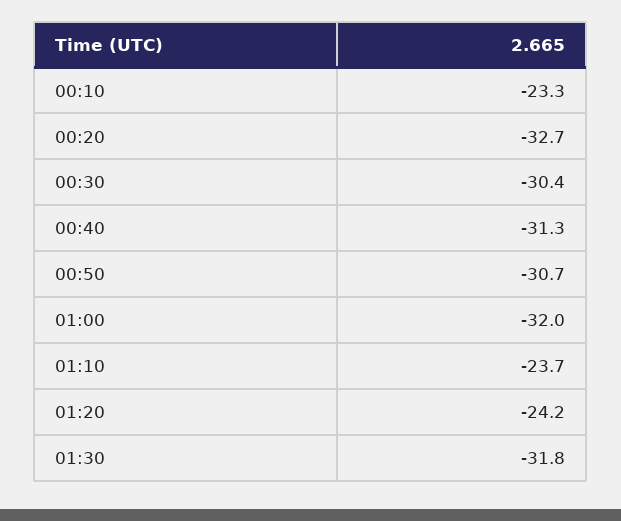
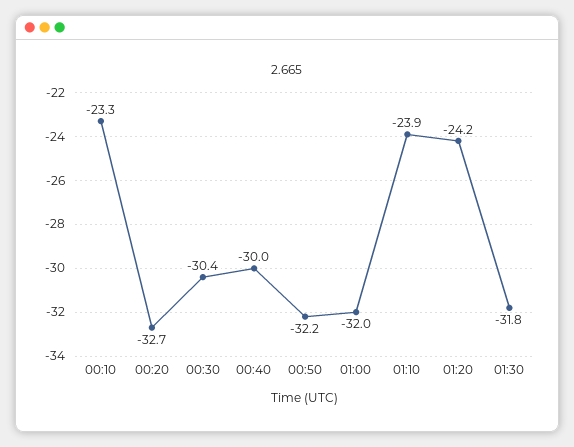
00:40: -31.3 -> -30
00:50: -30.7 -> -32.2
01:10: -23.7 -> -23.9

